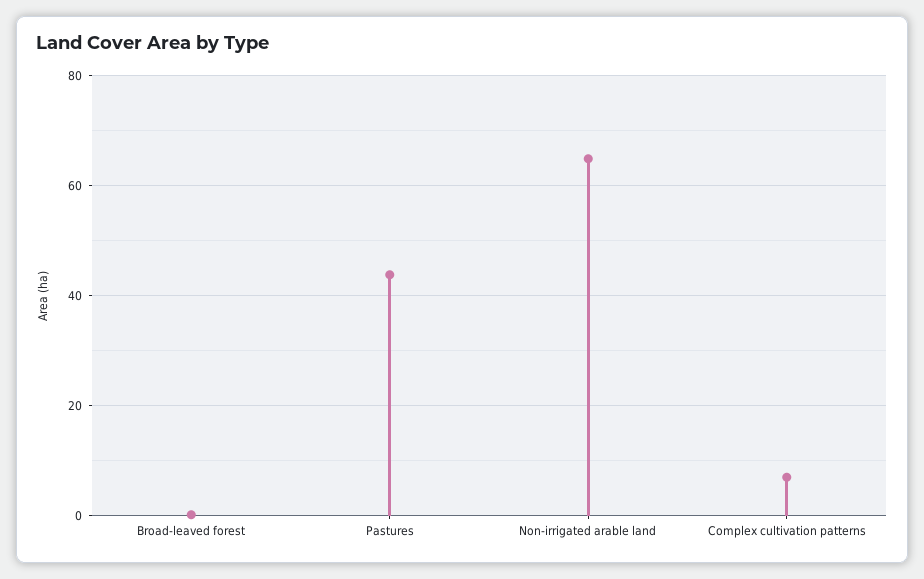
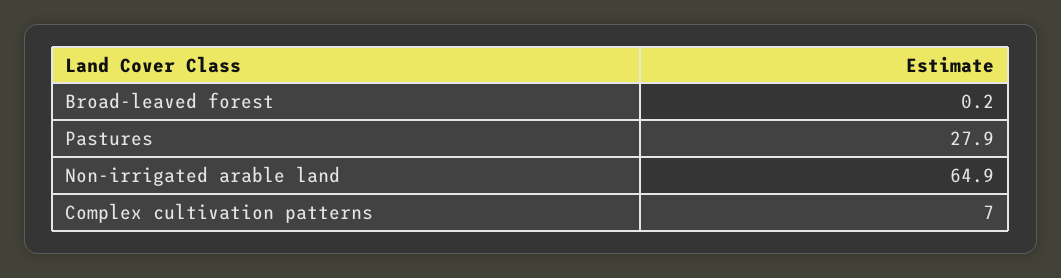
Pastures: 44 -> 27.9

